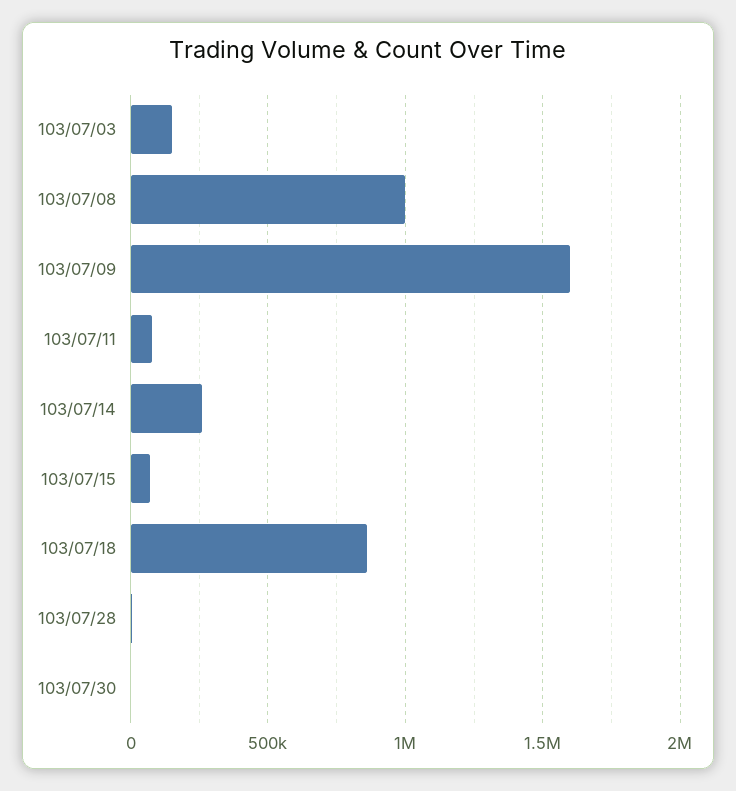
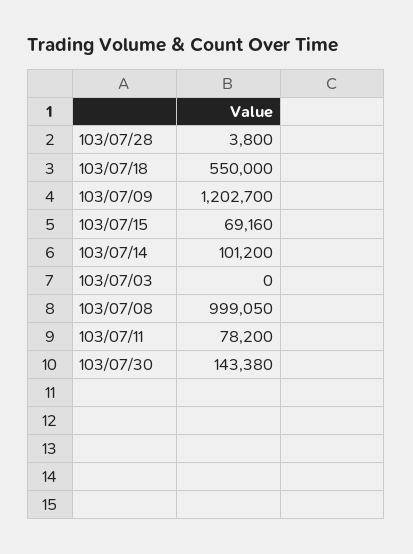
103/07/03: 150000 -> 0
103/07/09: 1600000 -> 1202700
103/07/14: 250000 -> 101200
103/07/18: 850000 -> 550000
103/07/30: 0 -> 143380

